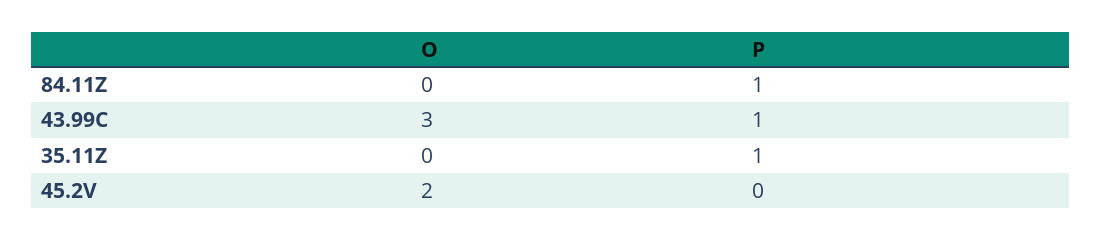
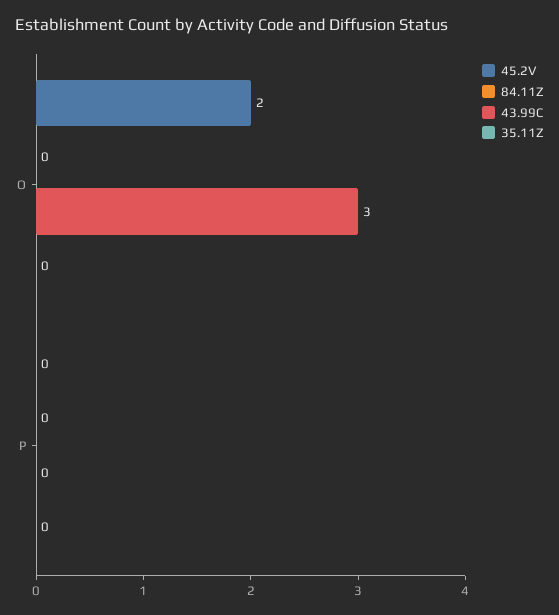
84.11Z, P: 1 -> 0
43.99C, P: 1 -> 0
35.11Z, P: 1 -> 0

